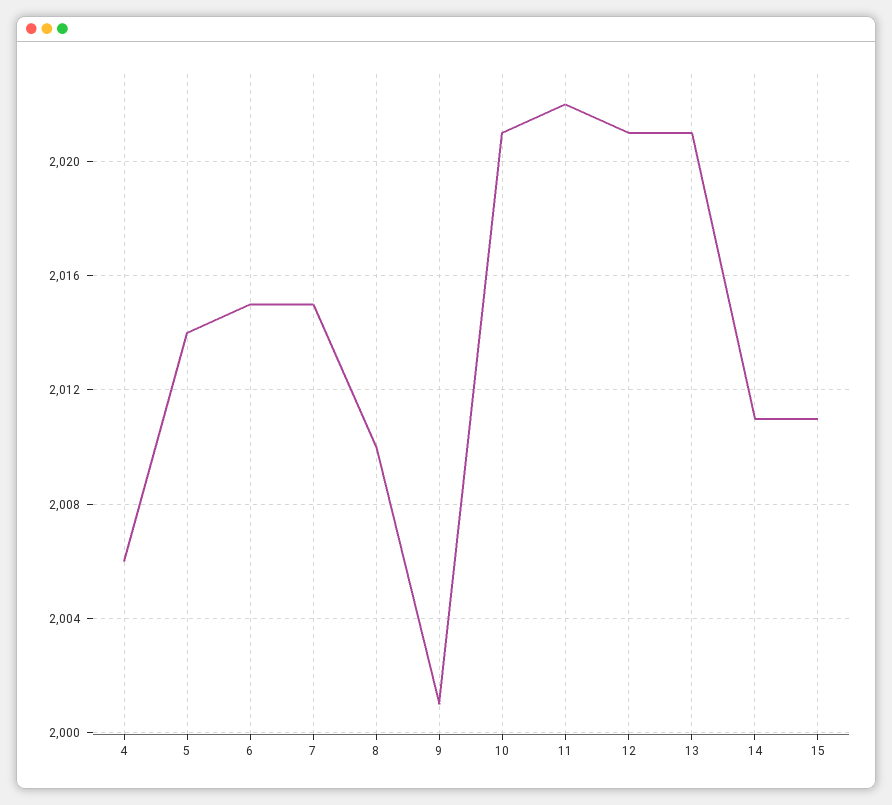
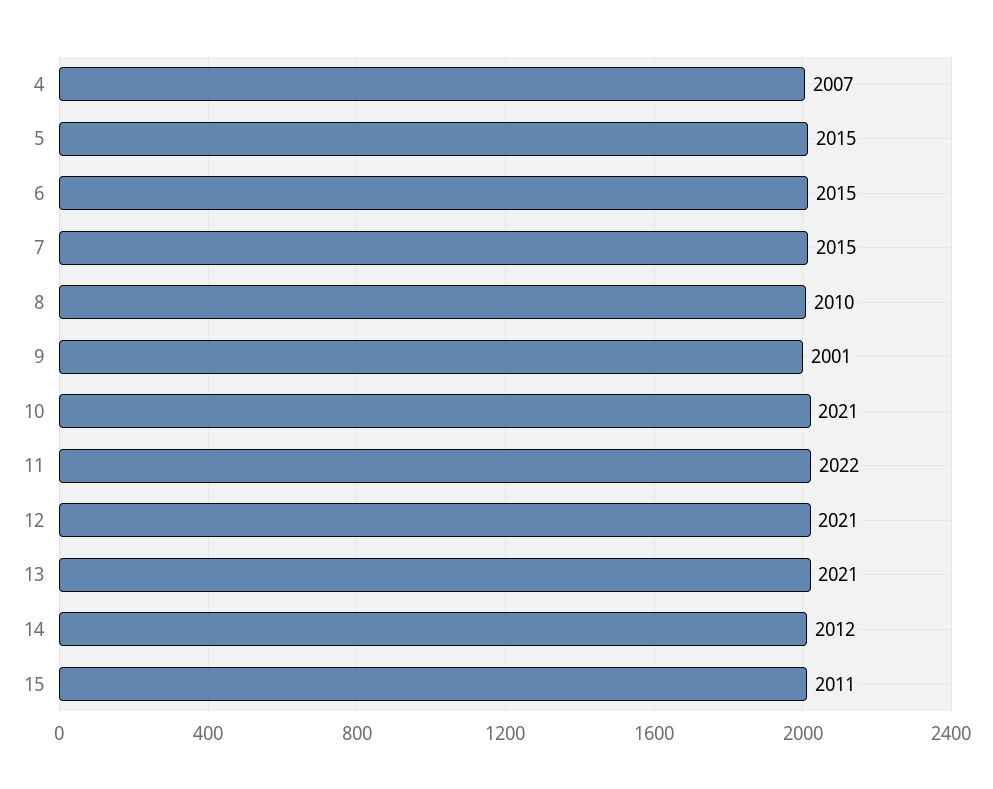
4: 2006 -> 2007
5: 2014 -> 2015
14: 2011 -> 2012

